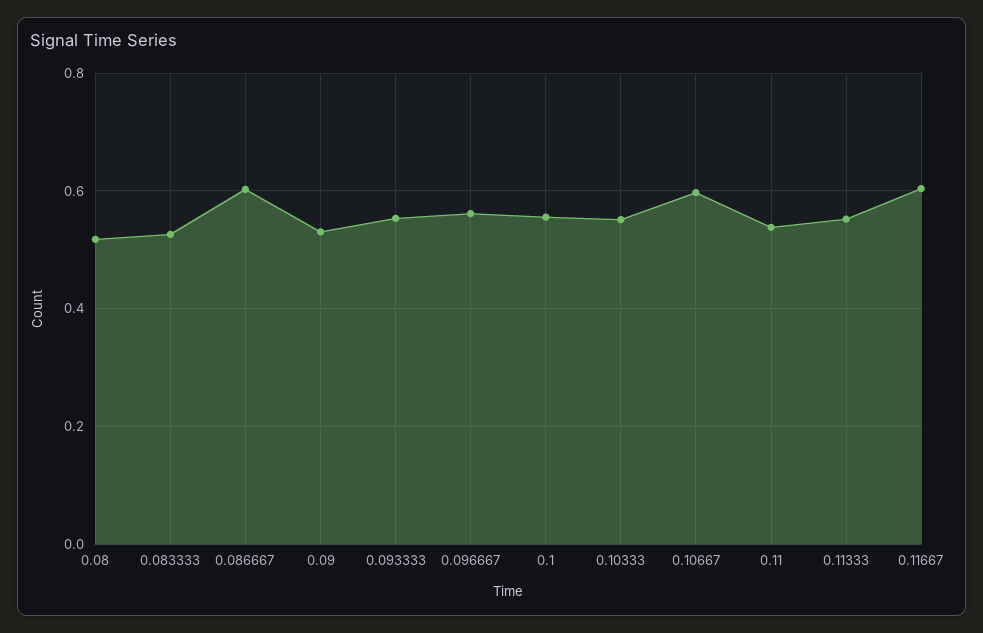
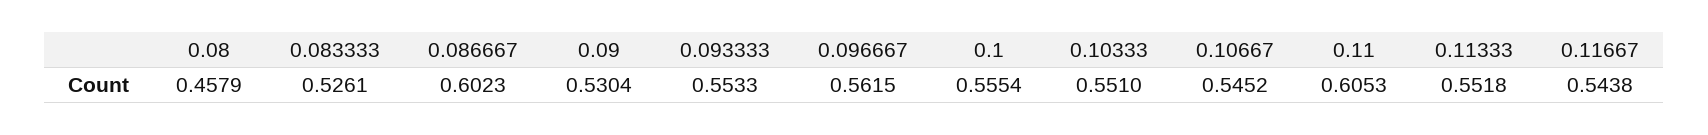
0.08: 0.52 -> 0.4579
0.10667: 0.6 -> 0.5452
0.11: 0.54 -> 0.6053
0.11667: 0.6 -> 0.5438

